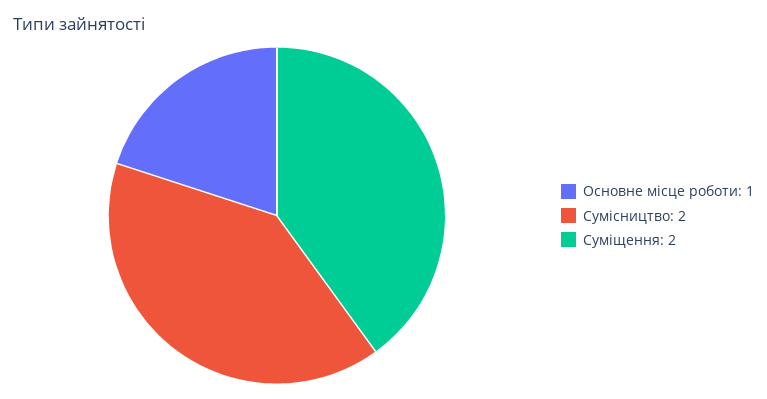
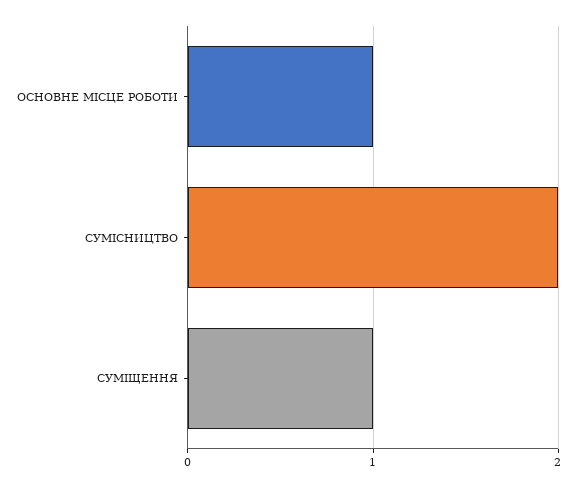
Суміщення: 2 -> 1

